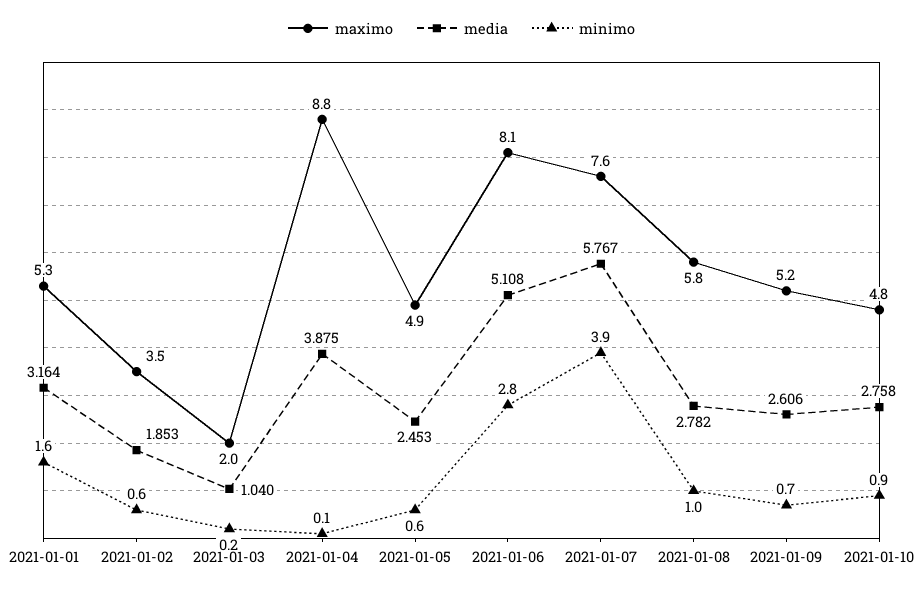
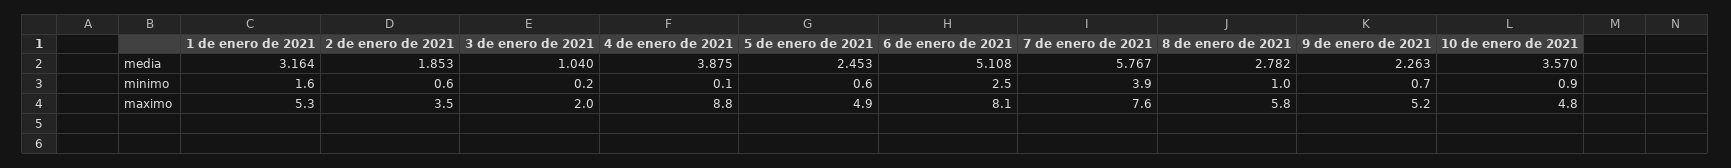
minimo, 2021-01-06: 2.8 -> 2.5
media, 2021-01-09: 2.606 -> 2.263
media, 2021-01-10: 2.758 -> 3.57

